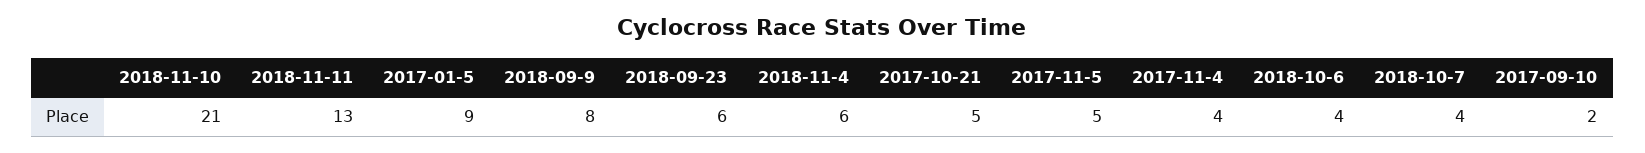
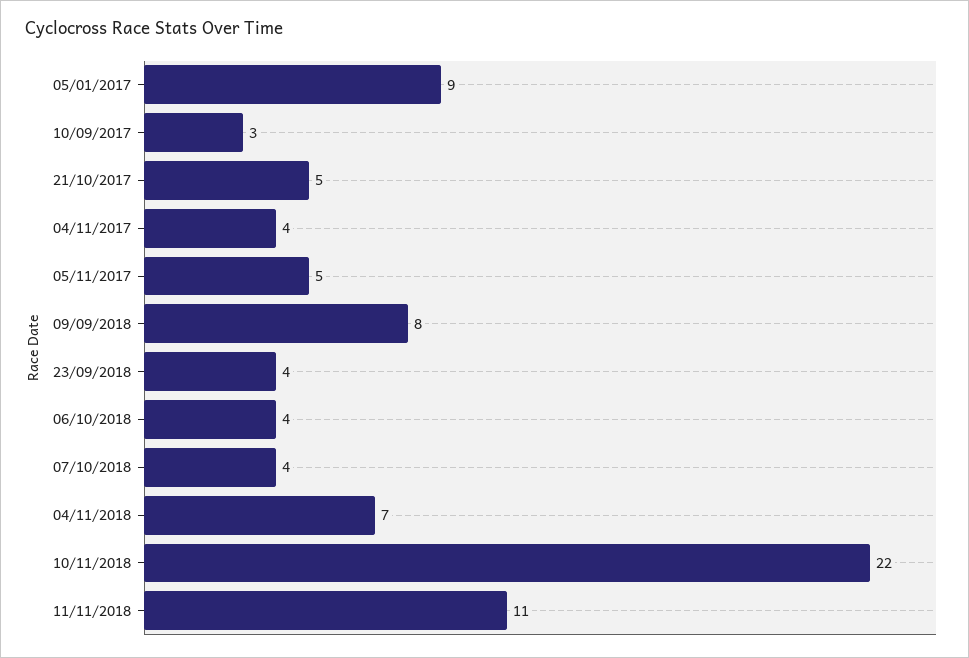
2018-11-10: 21 -> 22
2018-11-11: 13 -> 11
2018-09-23: 6 -> 4
2018-11-4: 6 -> 7
2017-09-10: 2 -> 3

